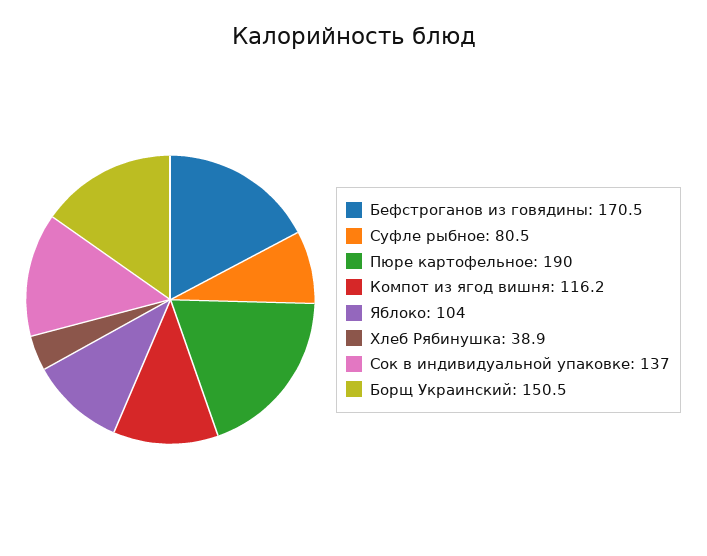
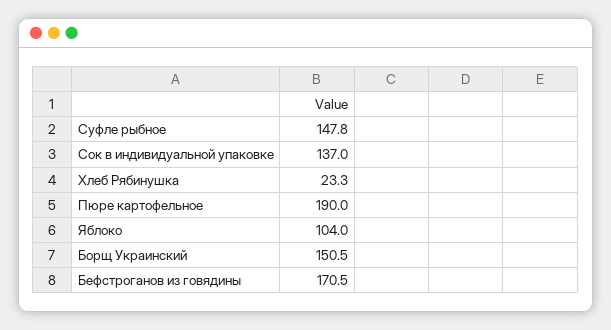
Суфле рыбное: 80.5 -> 147.8
Компот из ягод вишня: 116.2 -> none
Хлеб Рябинушка: 38.9 -> 23.3

